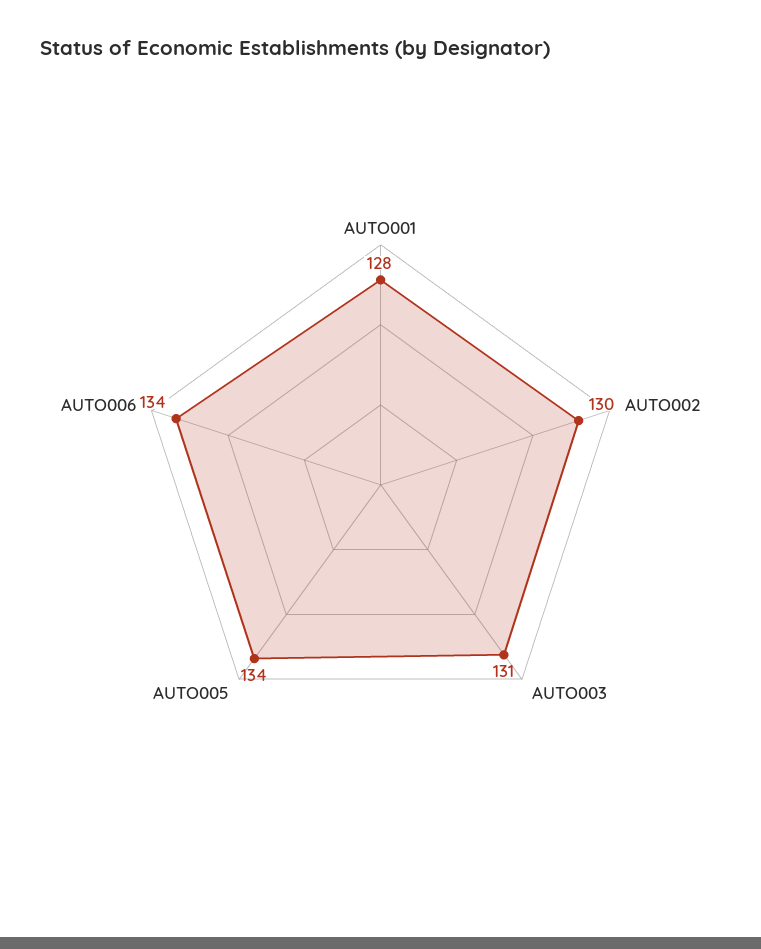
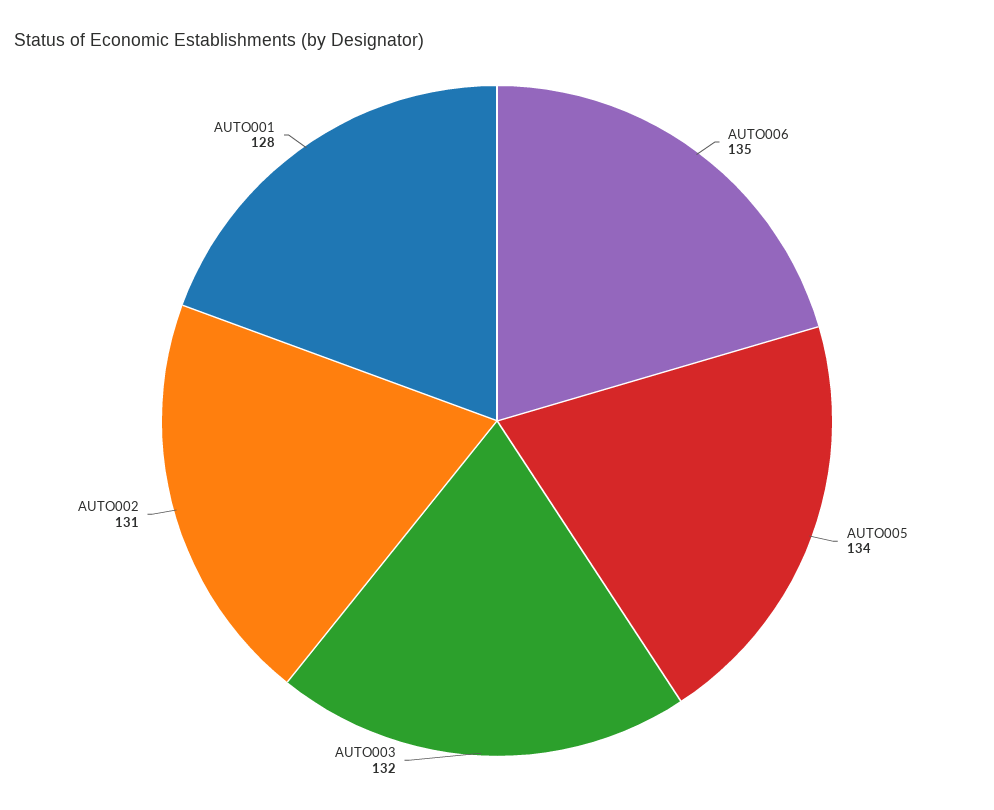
AUTO002: 130 -> 131
AUTO003: 131 -> 132
AUTO006: 134 -> 135

